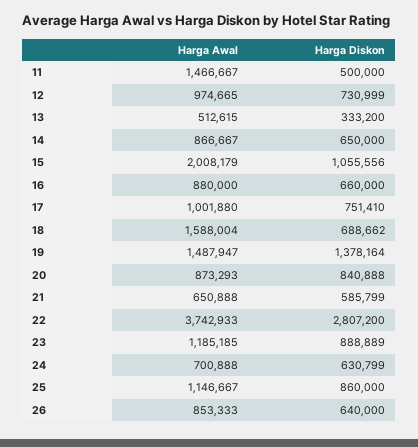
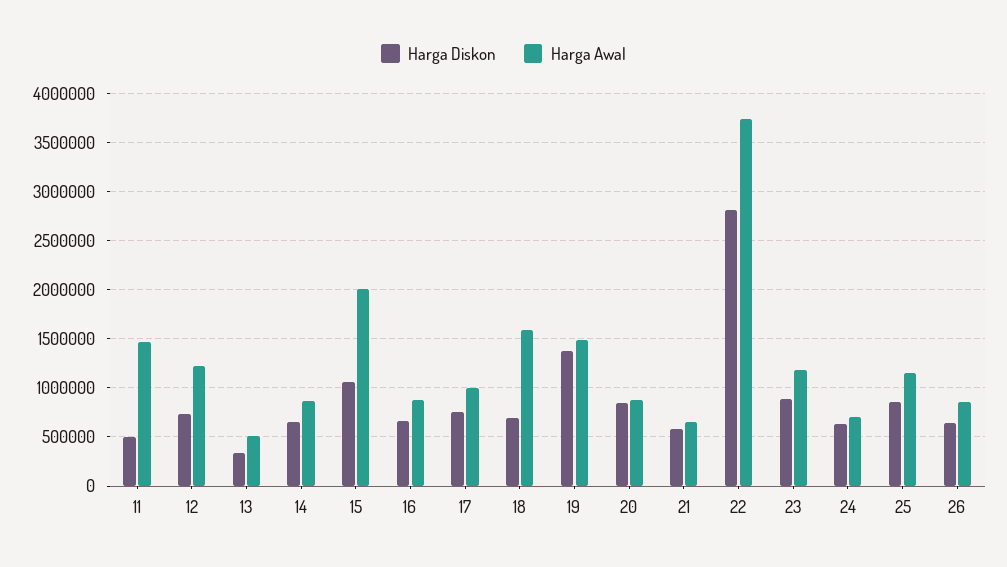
Harga Awal, 12: 974665 -> 1200000

